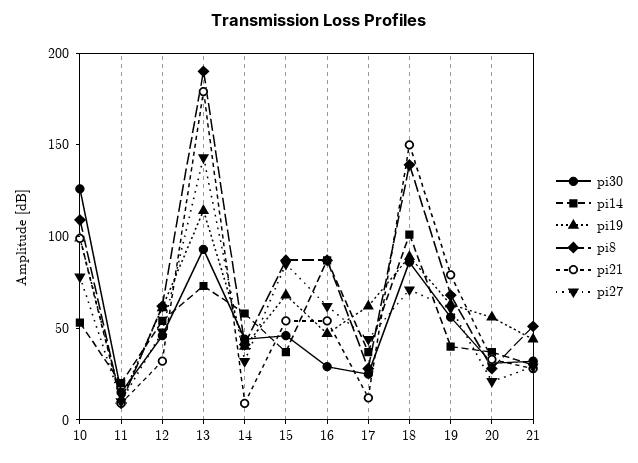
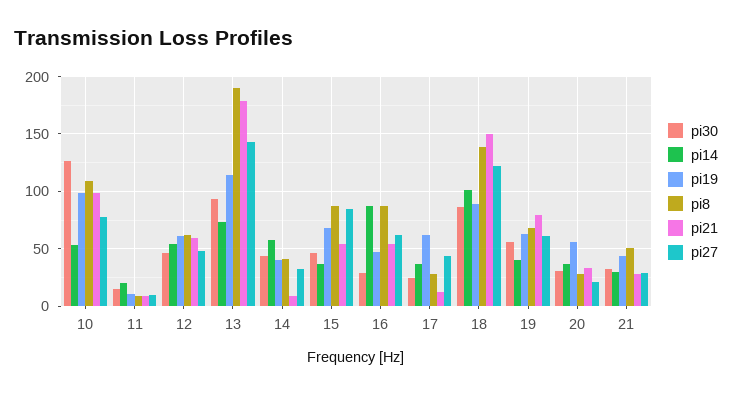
pi21, 12: 30 -> 60
pi27, 18: 70 -> 120

